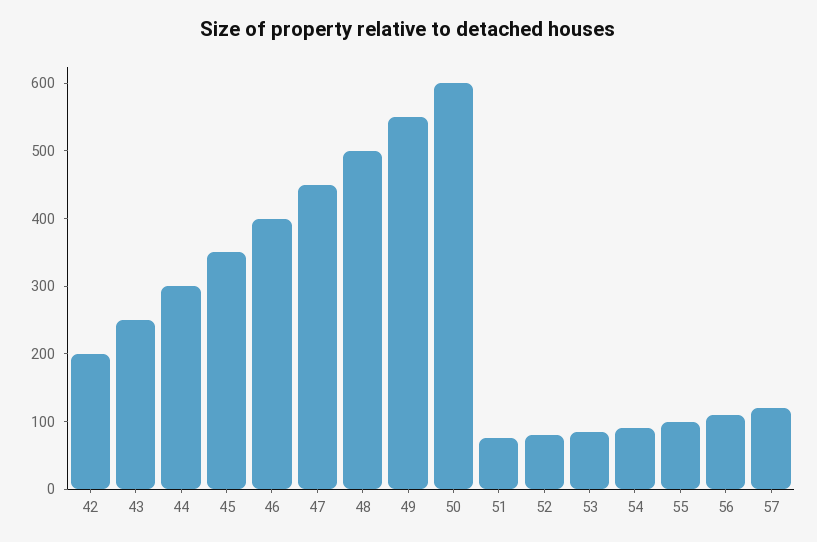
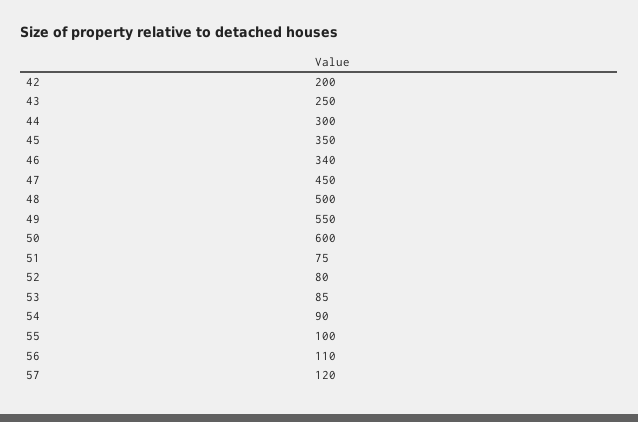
46: 400 -> 340

